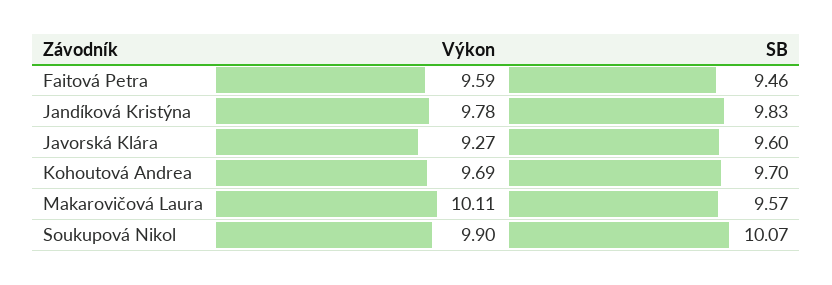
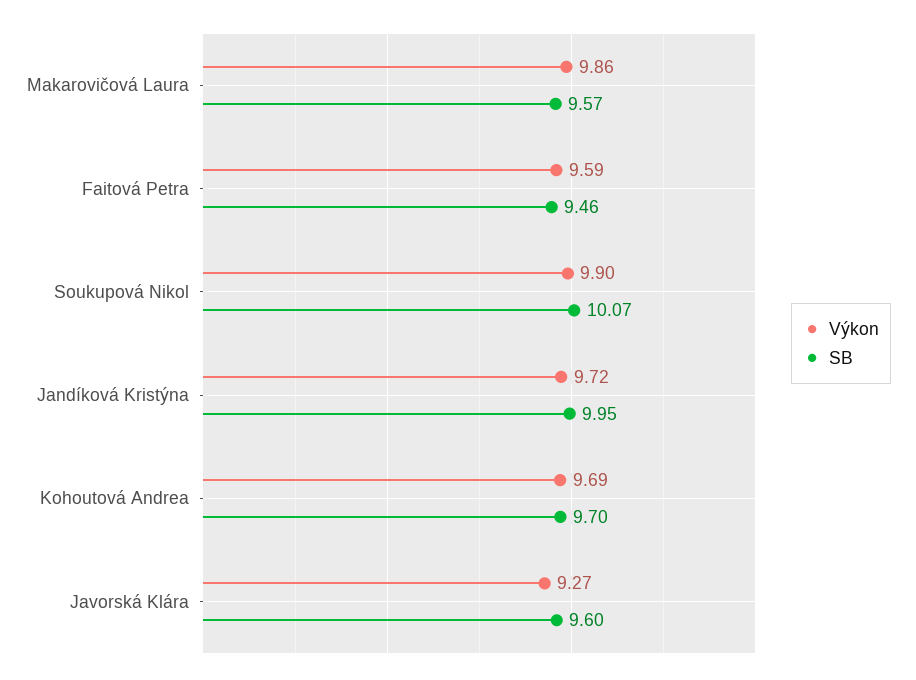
Výkon, Jandíková Kristýna: 9.78 -> 9.72
SB, Jandíková Kristýna: 9.83 -> 9.95
Výkon, Makarovičová Laura: 10.11 -> 9.86

